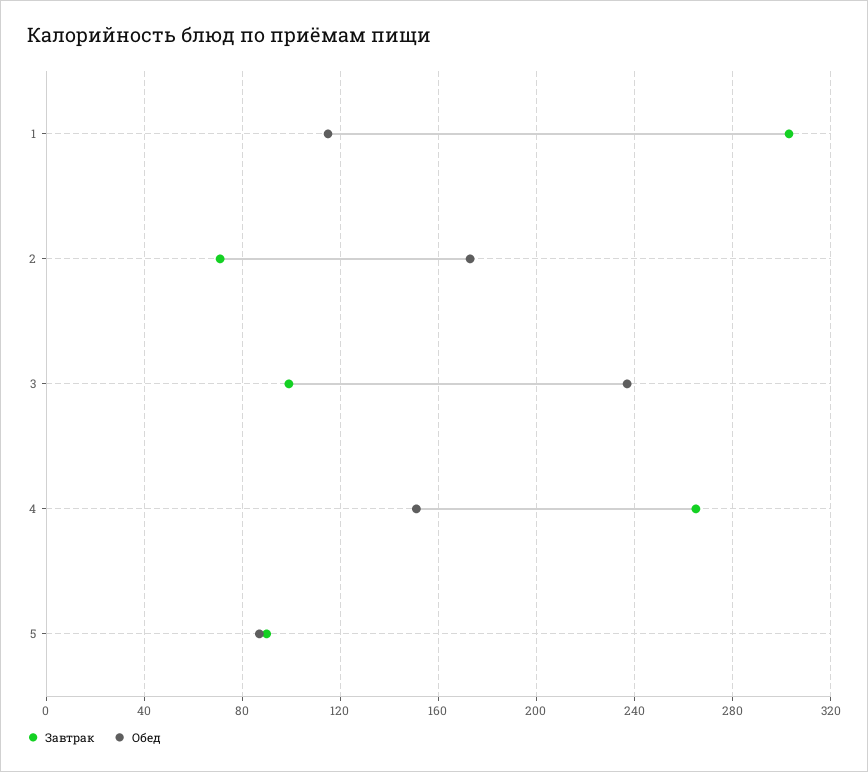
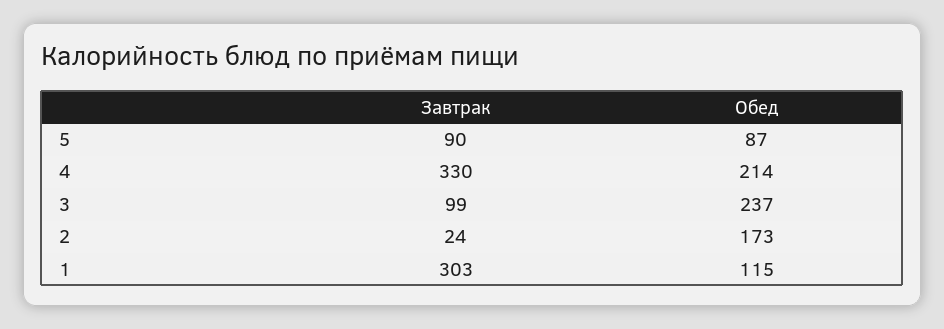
Завтрак, 2: 70 -> 24
Завтрак, 4: 265 -> 330
Обед, 4: 150 -> 214

